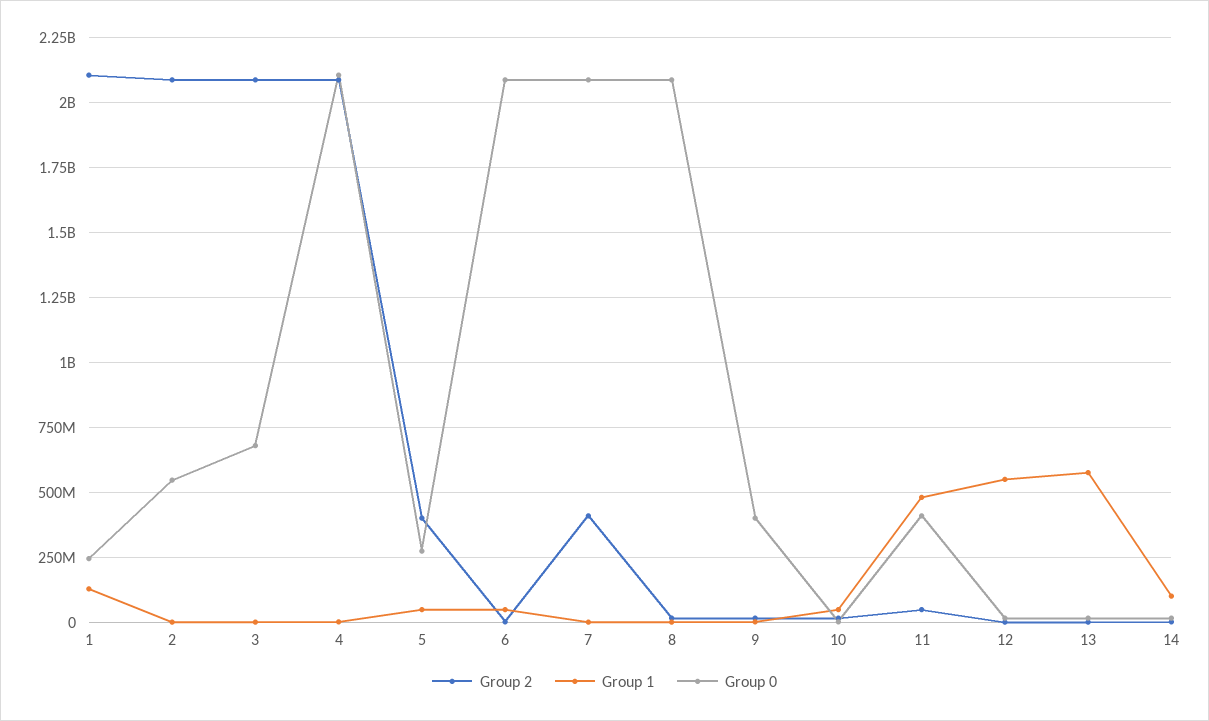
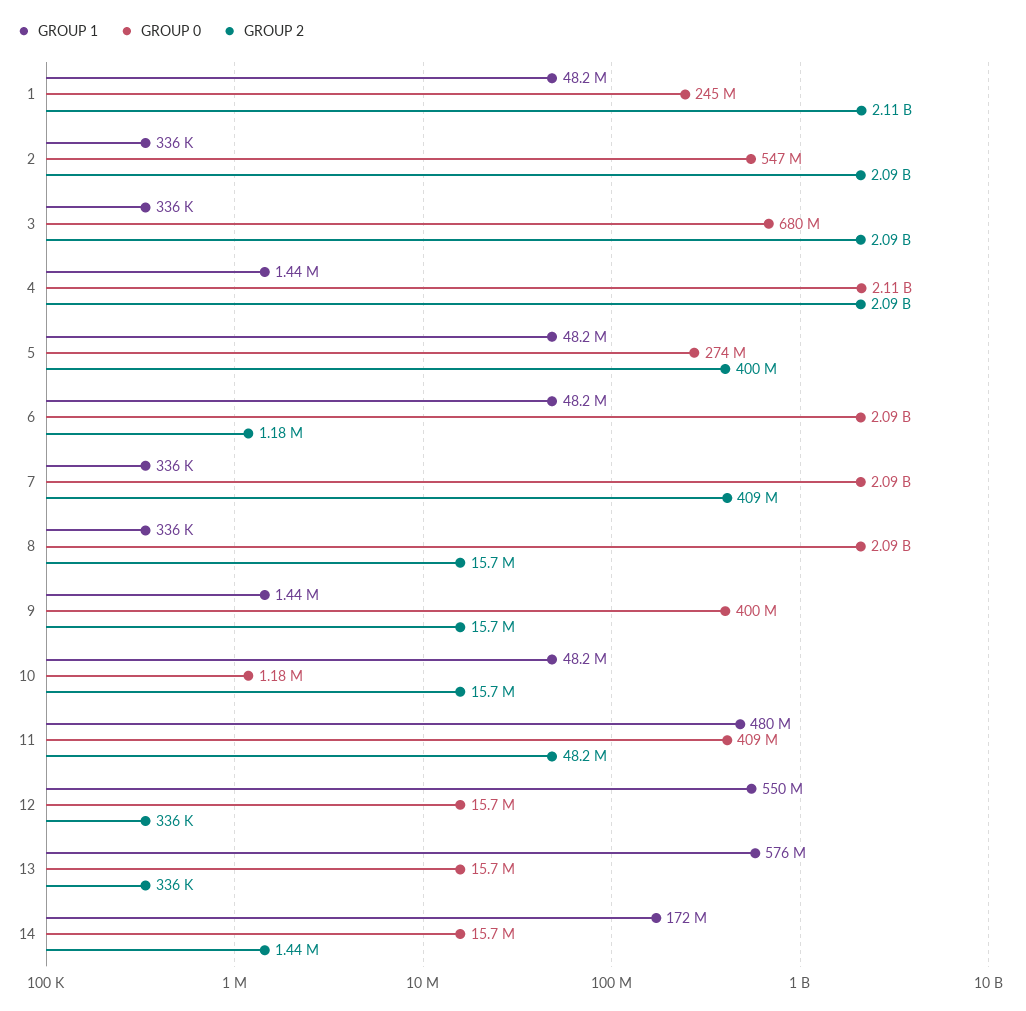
Group 1, 1: 125000000 -> 48200000
Group 1, 14: 100000000 -> 172000000

